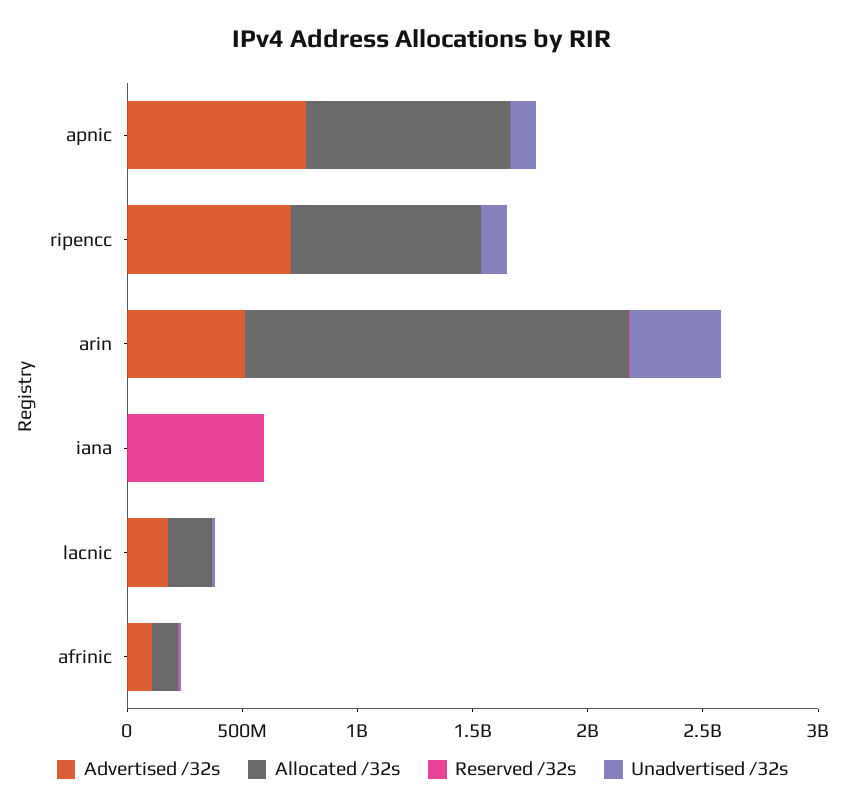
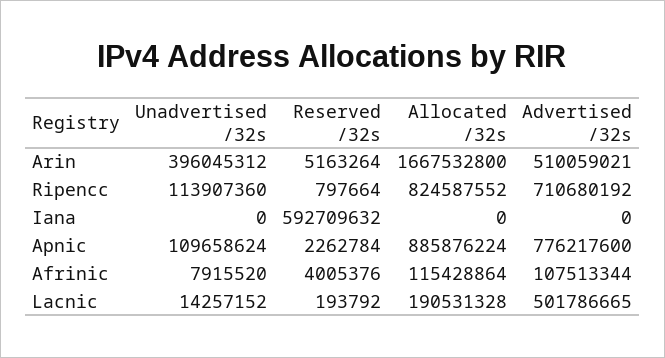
Advertised /32s, lacnic: 200000000 -> 501786665

